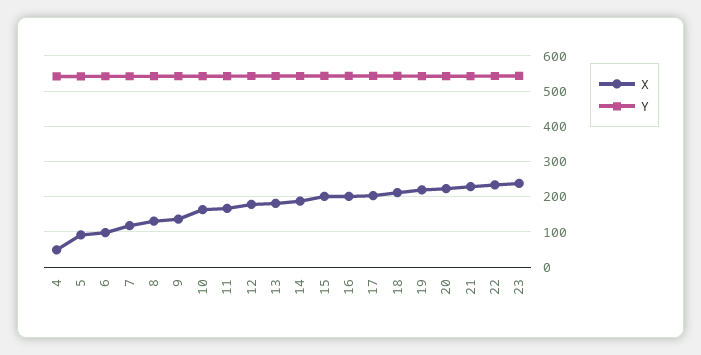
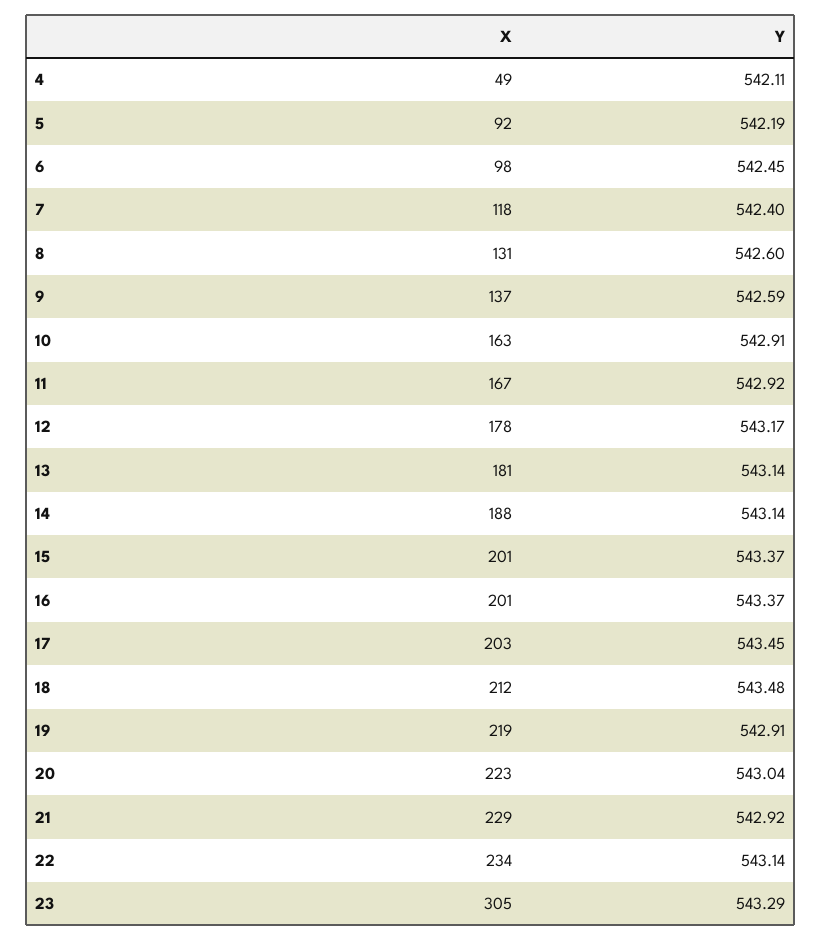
X, 23: 240 -> 305

